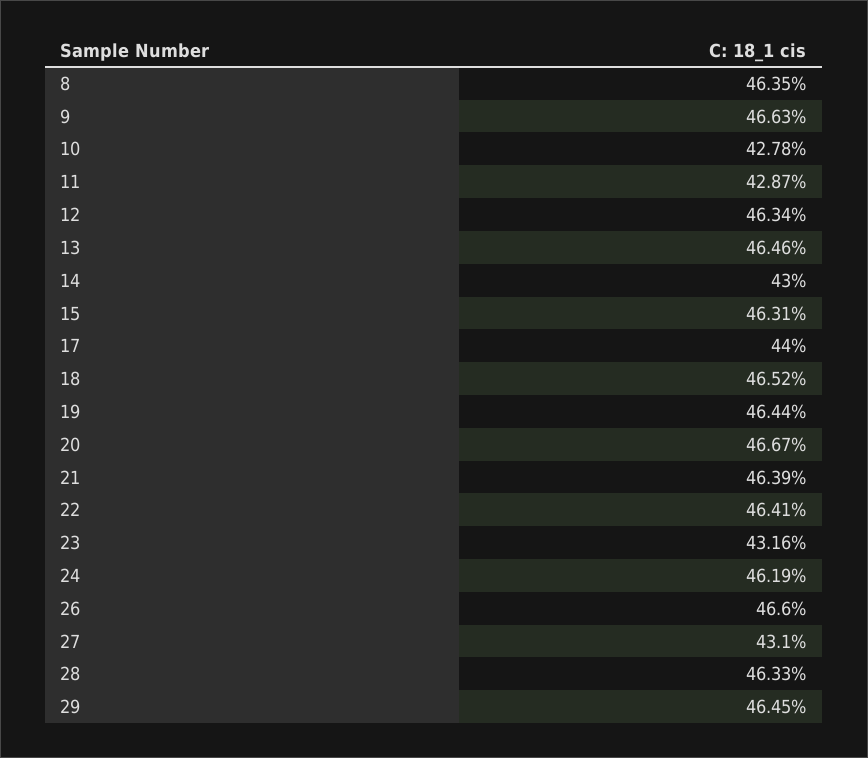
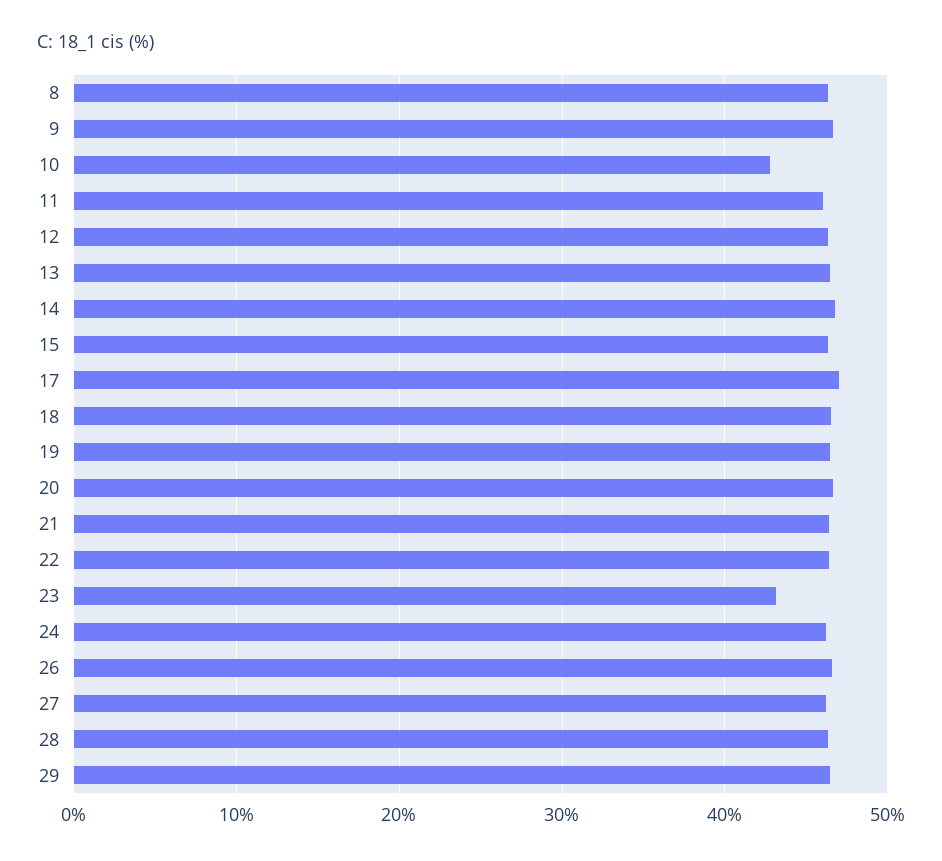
11: 42.87 -> 46
14: 43 -> 47
17: 44 -> 47
27: 43.1 -> 46

